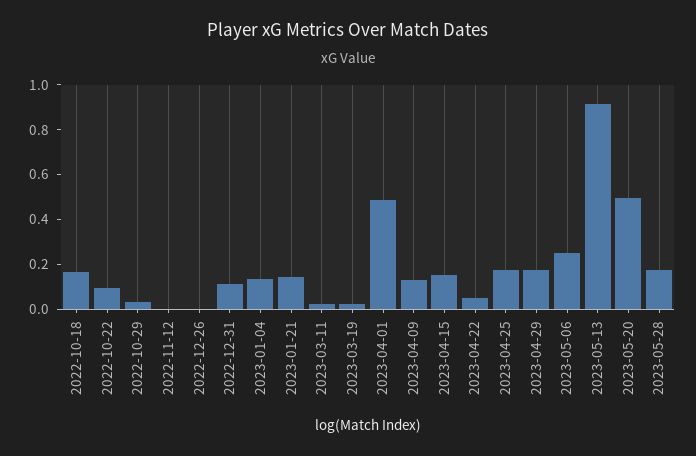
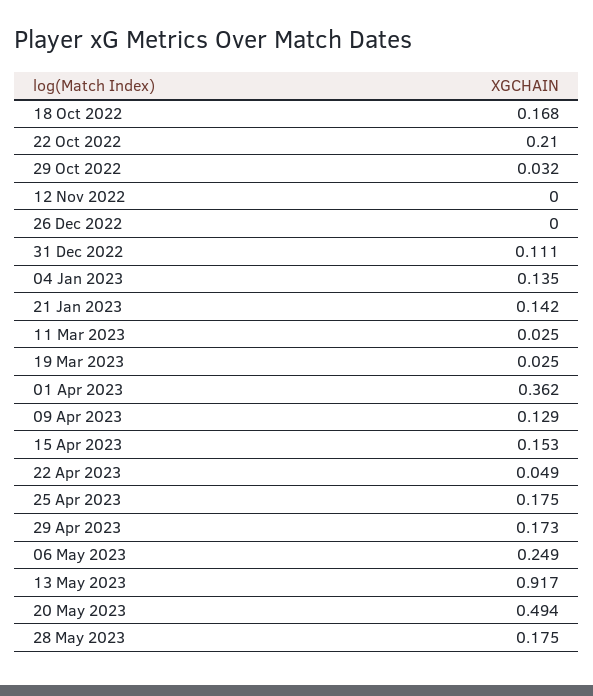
2022-10-22: 0.1 -> 0.21
2023-04-01: 0.5 -> 0.362

